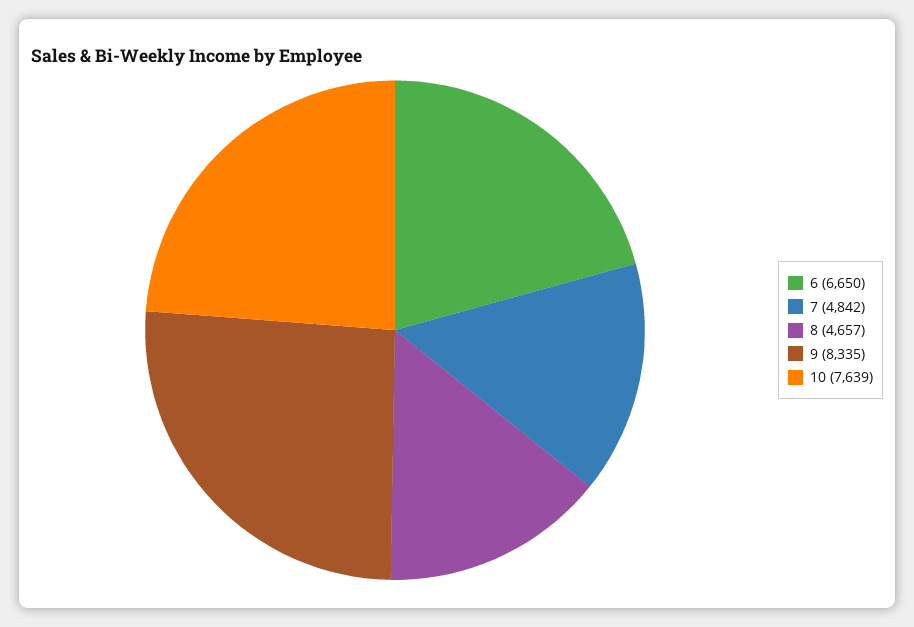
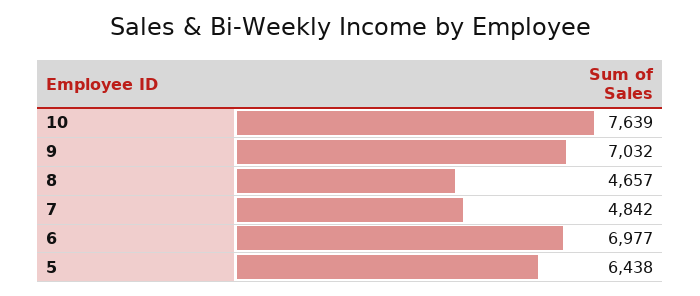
6: 6650 -> 6977
9: 8335 -> 7032
5: none -> 6438

